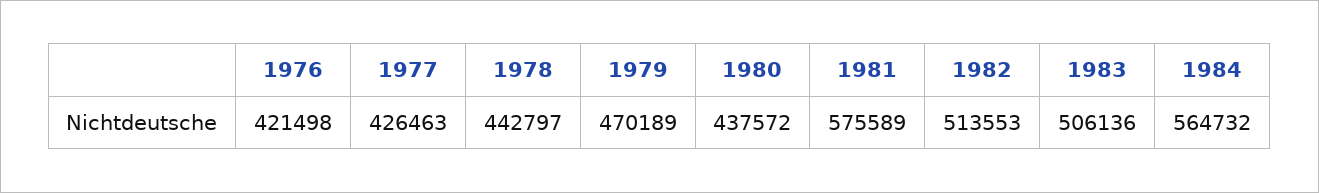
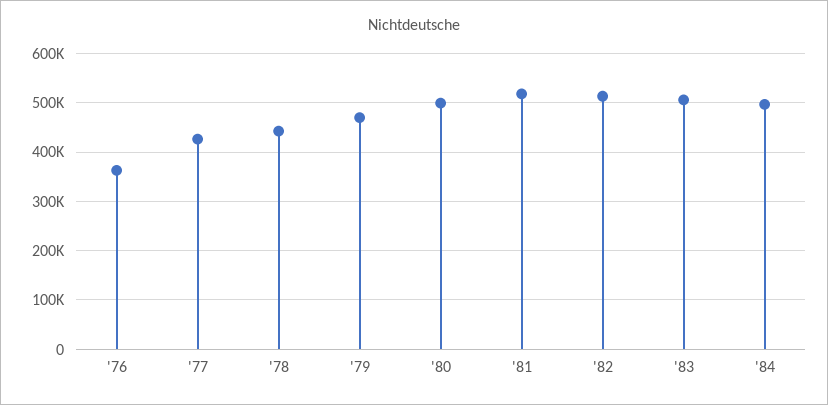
1976: 421498 -> 360000
1980: 437572 -> 500000
1981: 575589 -> 520000
1984: 564732 -> 500000

